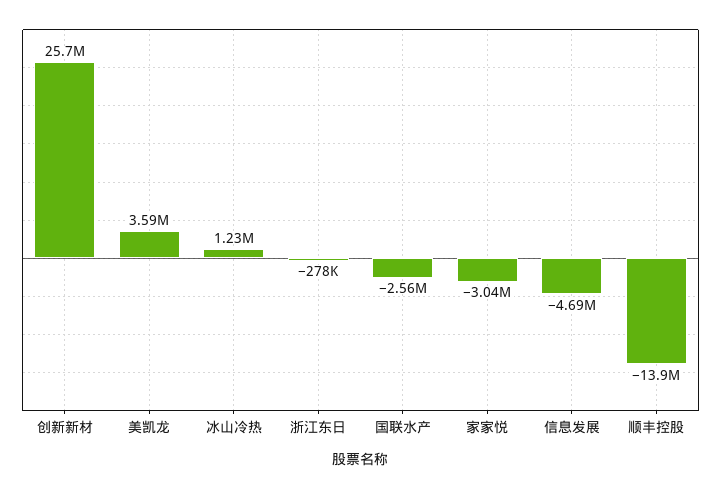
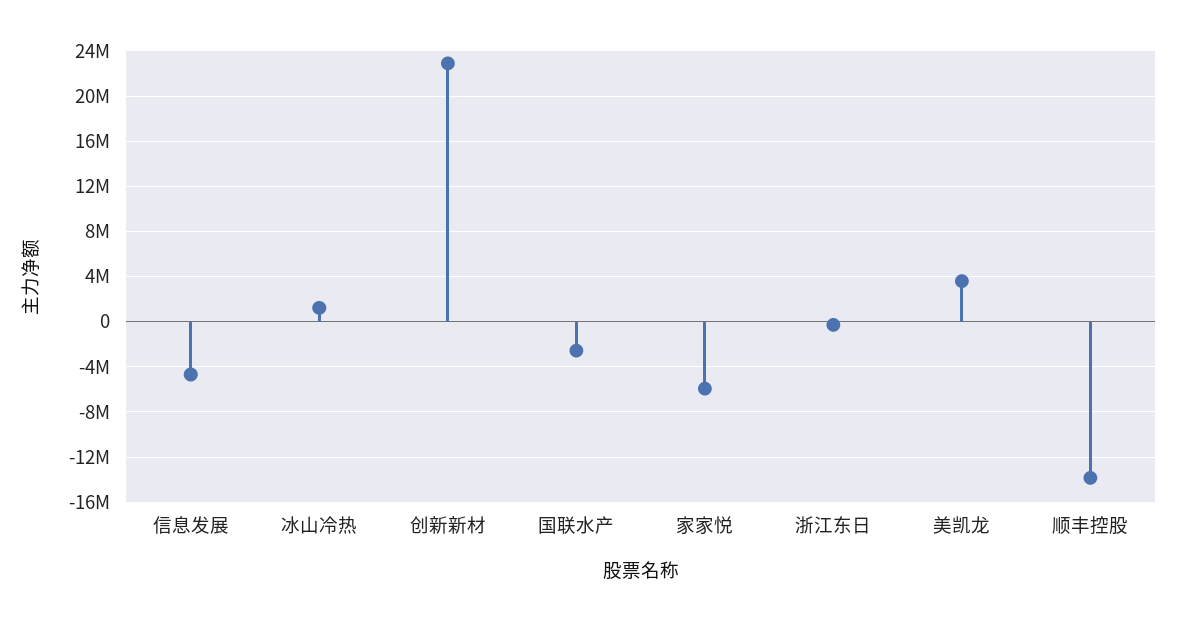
创新新材: 25700000 -> 23000000
家家悦: -3040000 -> -6000000

